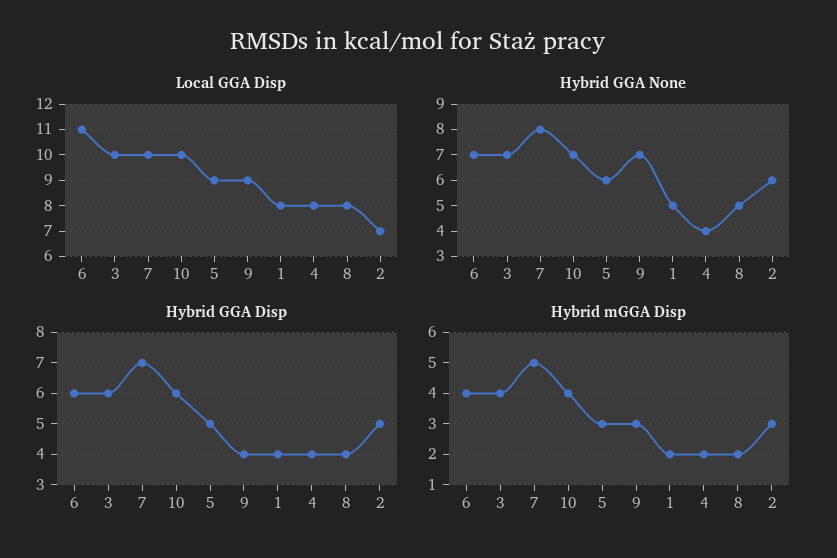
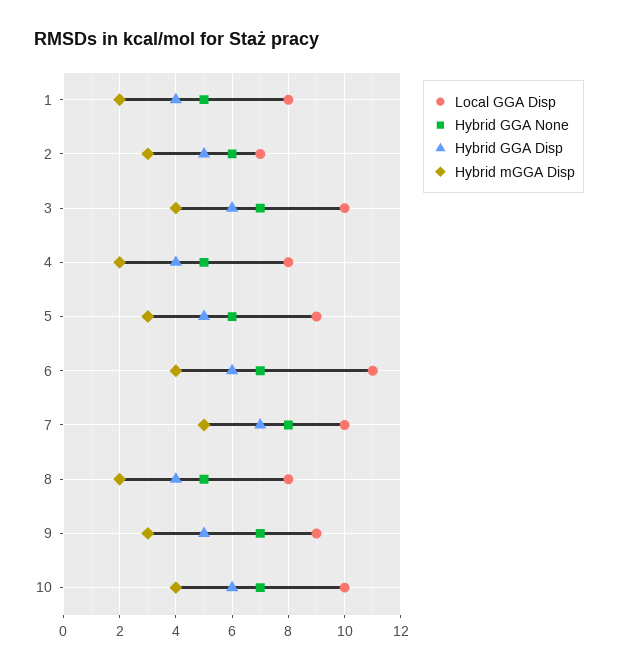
Hybrid GGA None, 4: 4 -> 5
Hybrid GGA Disp, 9: 4 -> 5

